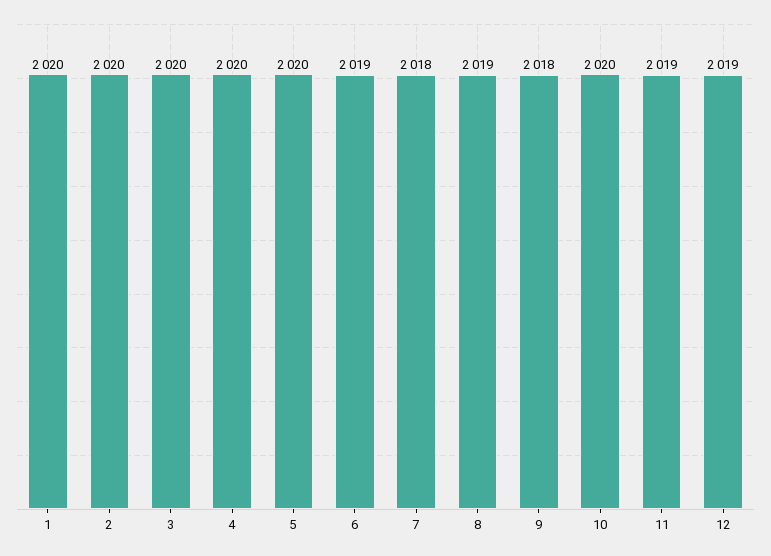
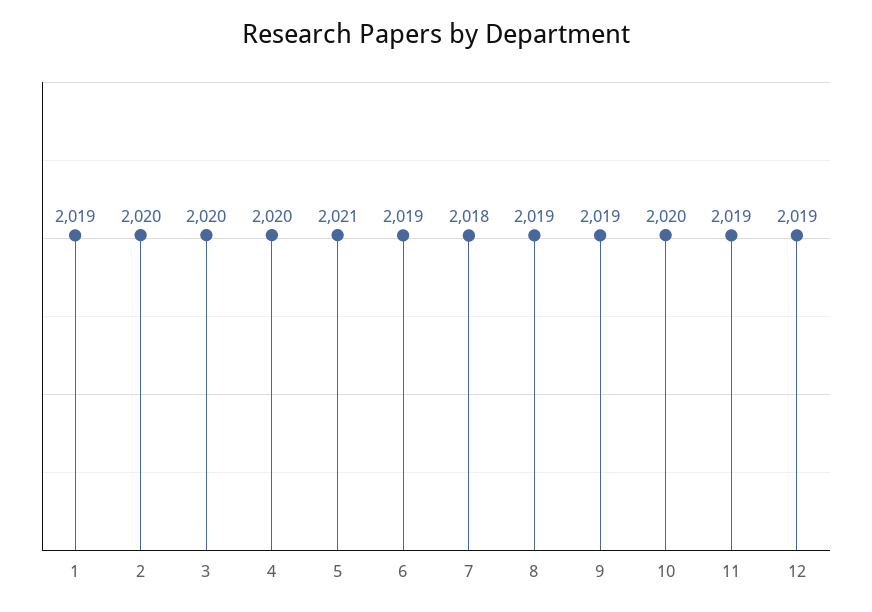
1: 2020 -> 2019
5: 2020 -> 2021
9: 2018 -> 2019

